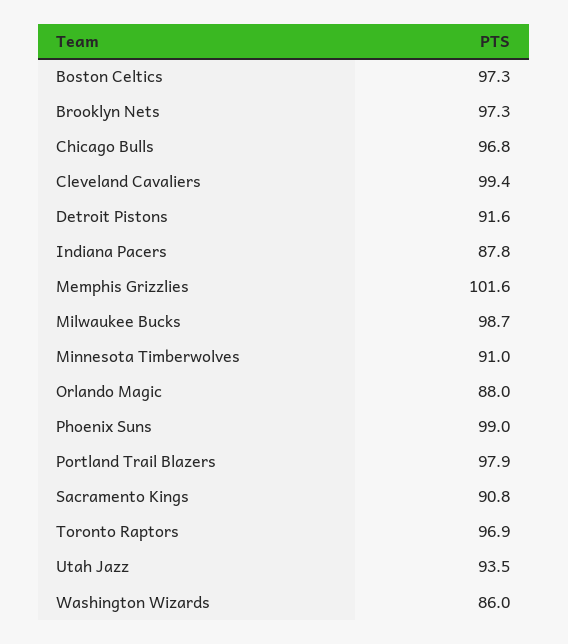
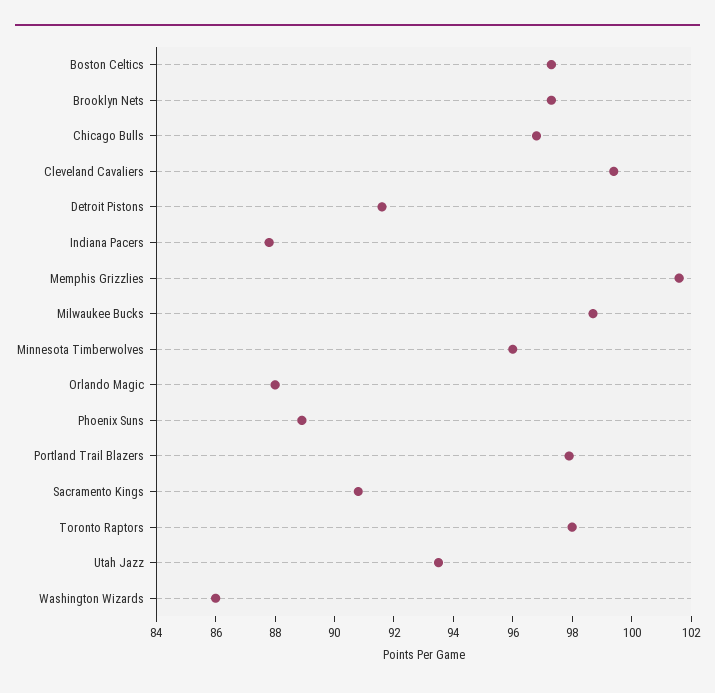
Minnesota Timberwolves: 91 -> 96
Phoenix Suns: 99 -> 89
Toronto Raptors: 96.9 -> 98

